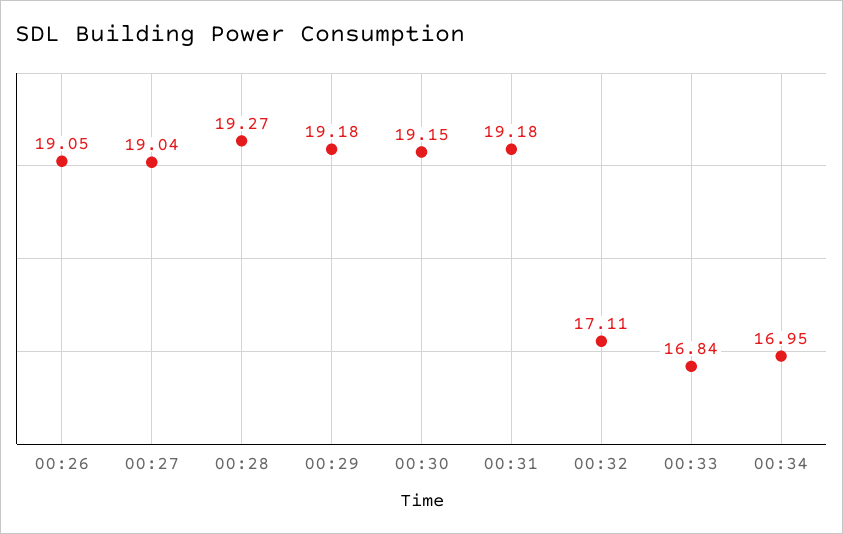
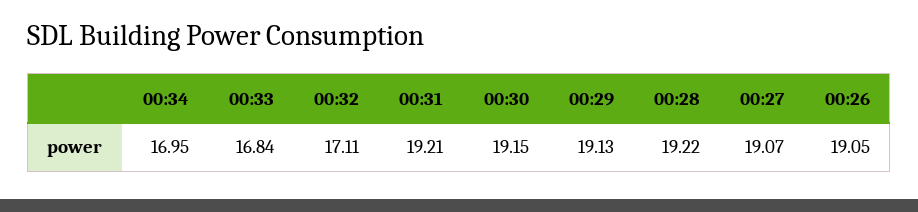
00:27: 19.04 -> 19.07
00:28: 19.27 -> 19.22
00:29: 19.18 -> 19.13
00:31: 19.18 -> 19.21

